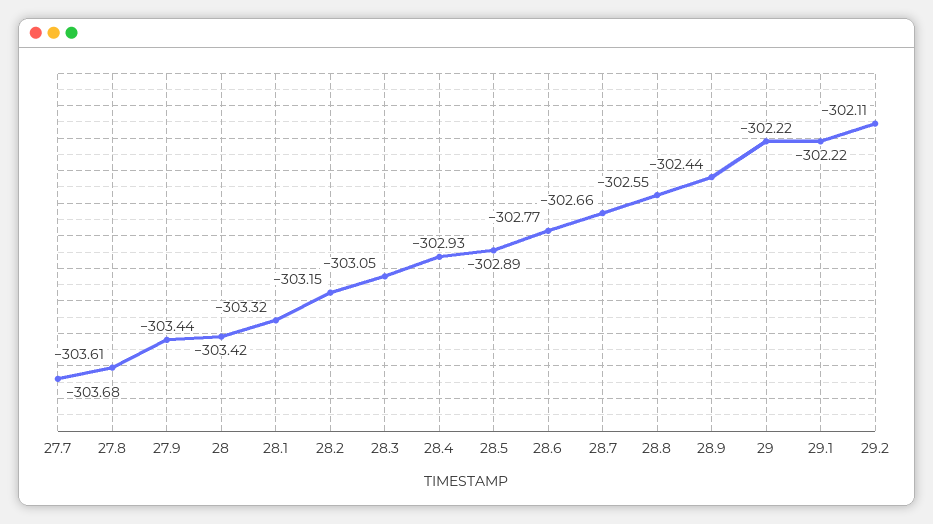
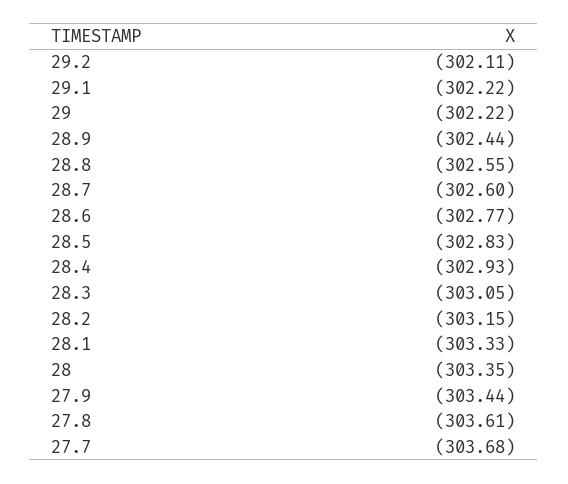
28: -303.42 -> -303.35
28.1: -303.32 -> -303.33
28.5: -302.89 -> -302.83
28.7: -302.66 -> -302.6

